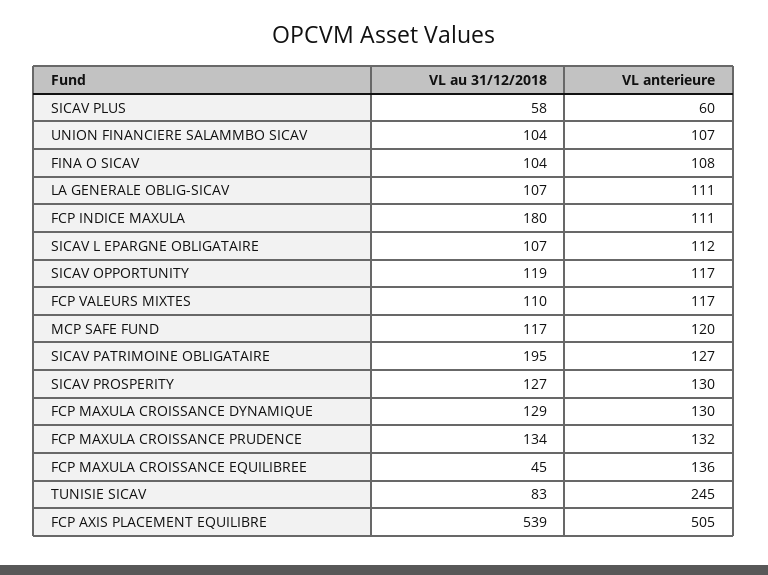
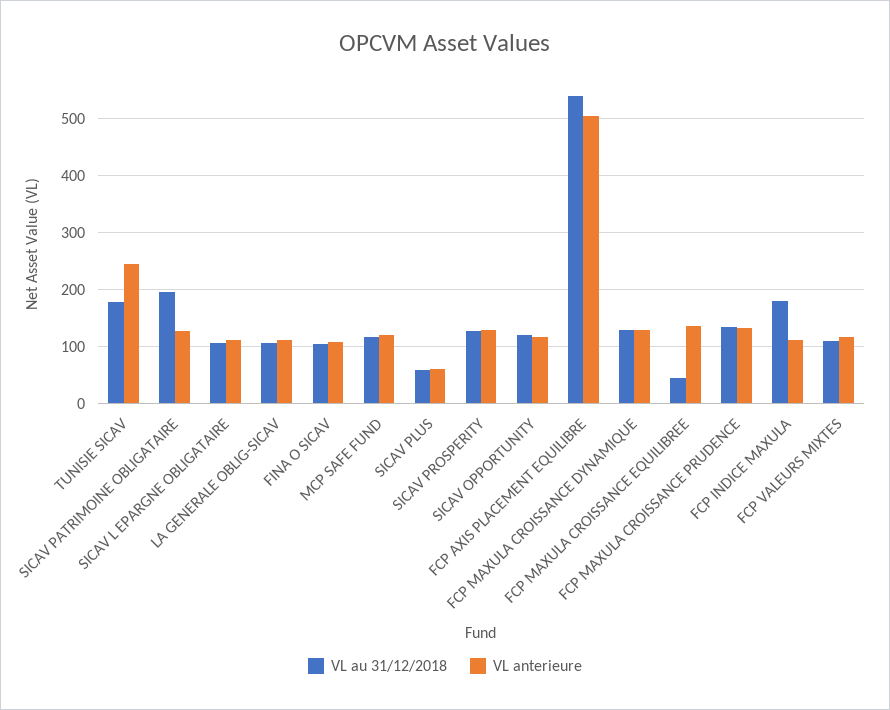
VL au 31/12/2018, UNION FINANCIERE SALAMMBO SICAV: 104 -> none
VL anterieure, UNION FINANCIERE SALAMMBO SICAV: 107 -> none
VL au 31/12/2018, TUNISIE SICAV: 83 -> 180

